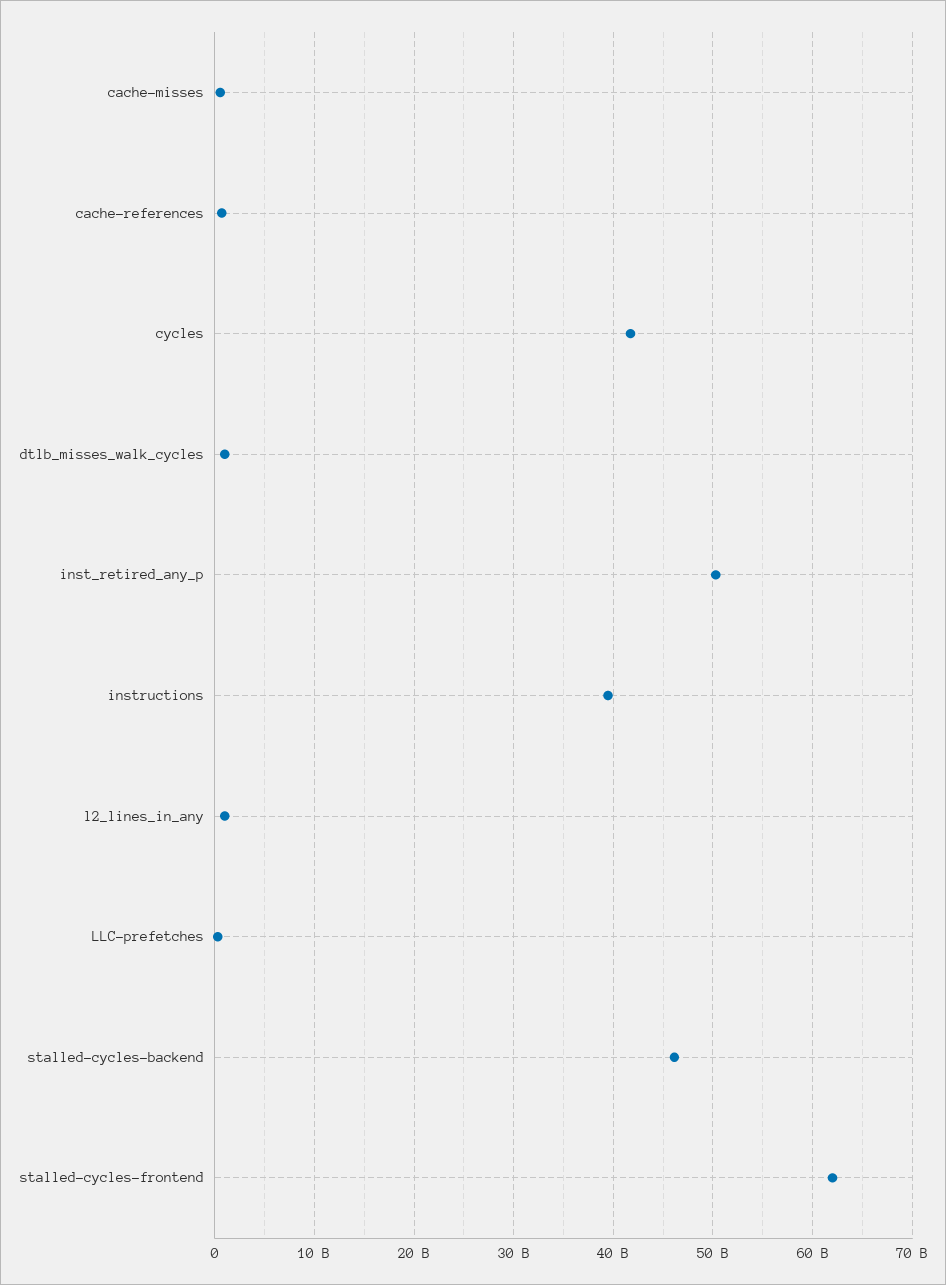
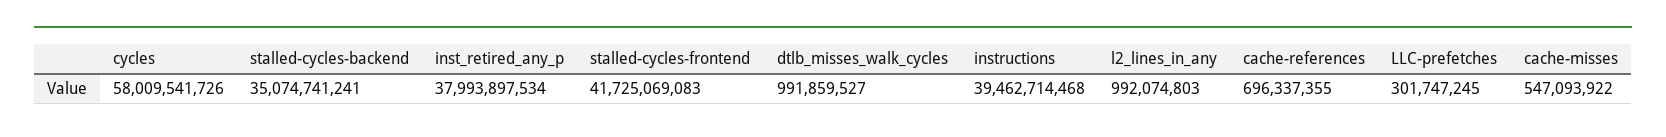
cycles: 42000000000 -> 58009541726
inst_retired_any_p: 50000000000 -> 37993897534
stalled-cycles-backend: 46000000000 -> 35074741241
stalled-cycles-frontend: 62000000000 -> 41725069083

